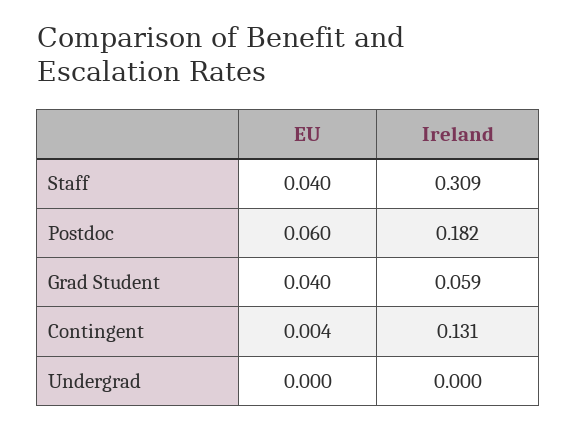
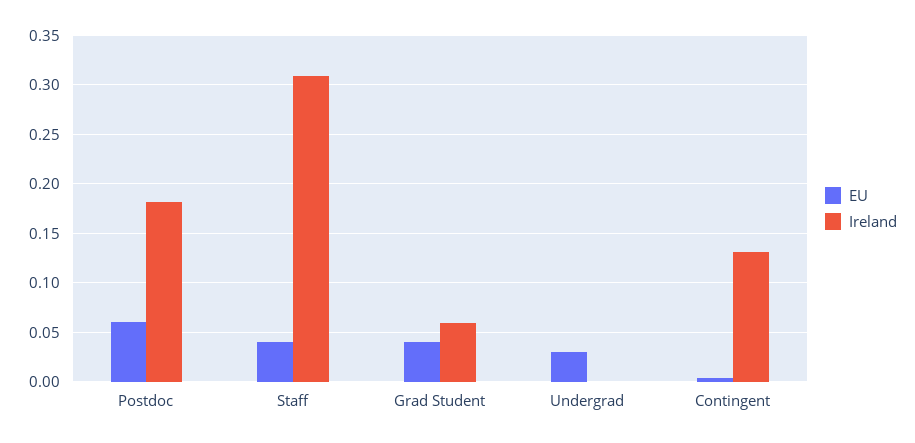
EU, Undergrad: 0 -> 0.03

